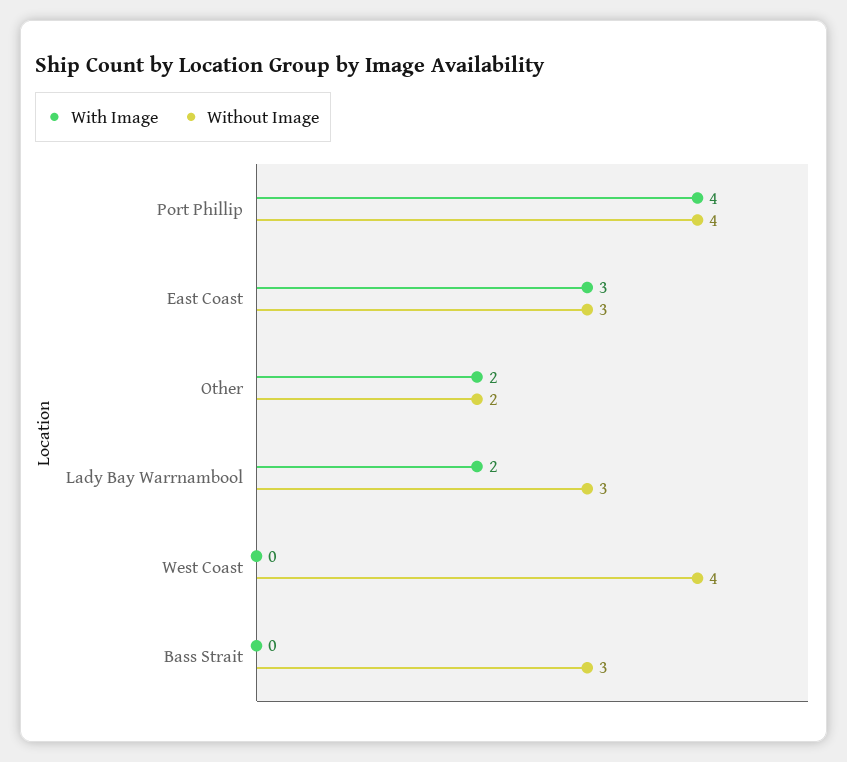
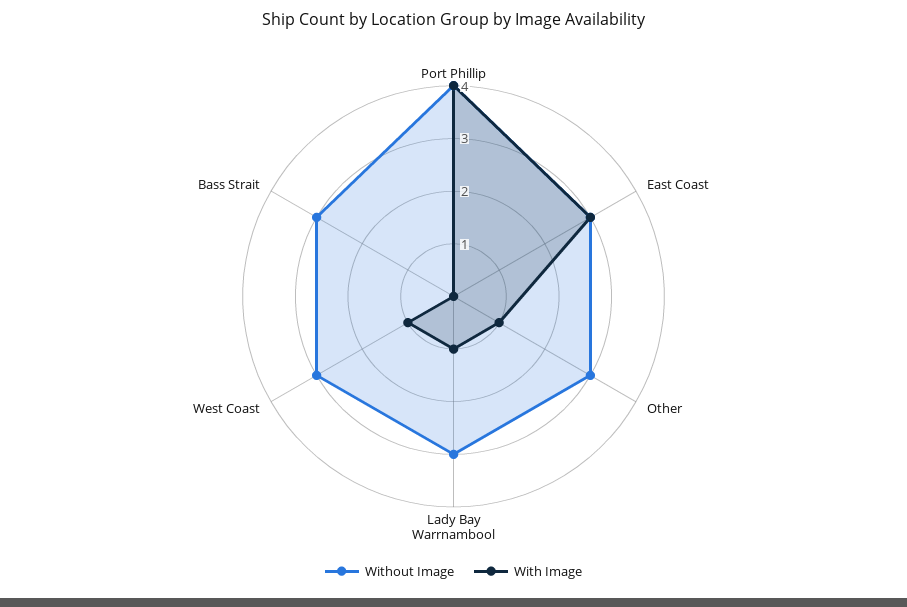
With Image, Other: 2 -> 1
Without Image, Other: 2 -> 3
With Image, Lady Bay Warrnambool: 2 -> 1
With Image, West Coast: 0 -> 1
Without Image, West Coast: 4 -> 3

